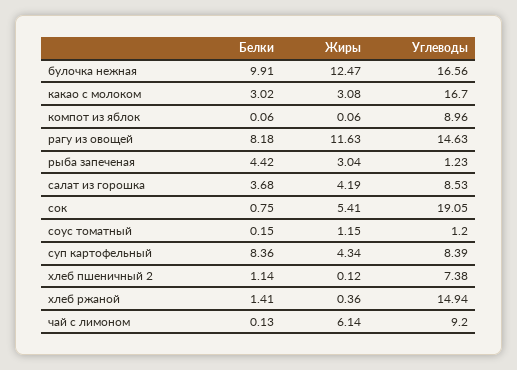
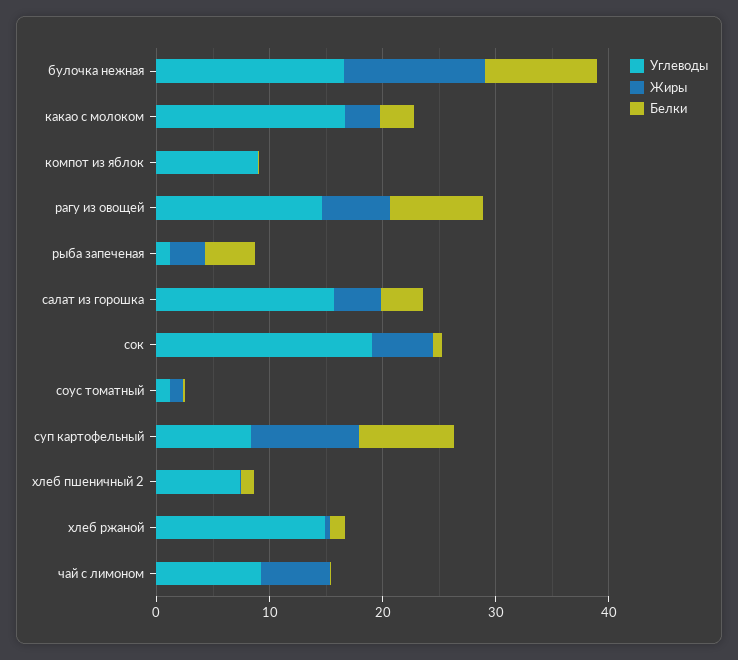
Жиры, рагу из овощей: 11.63 -> 6
Углеводы, салат из горошка: 8.53 -> 16
Жиры, суп картофельный: 4.34 -> 10

